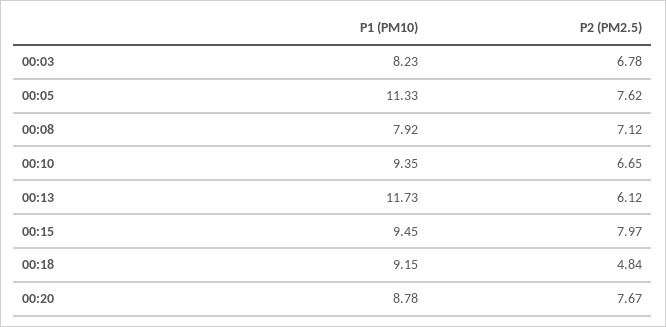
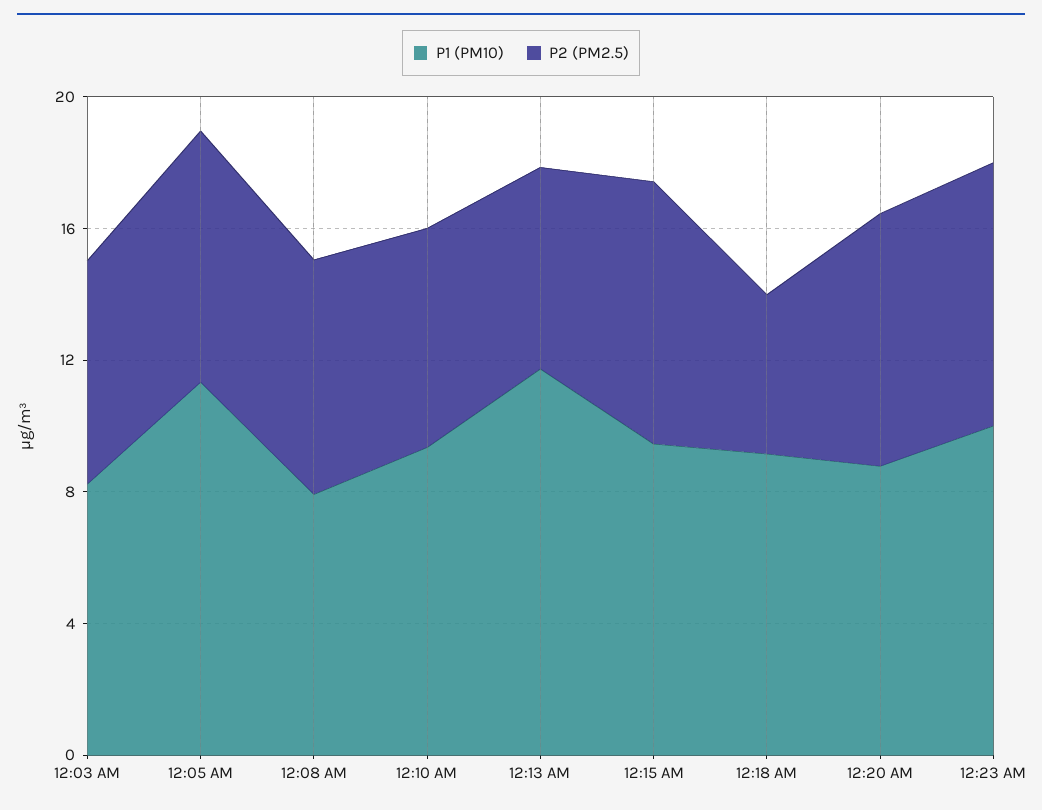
P1 (PM10), 12:23 AM: none -> 10
P2 (PM2.5), 12:23 AM: none -> 8

